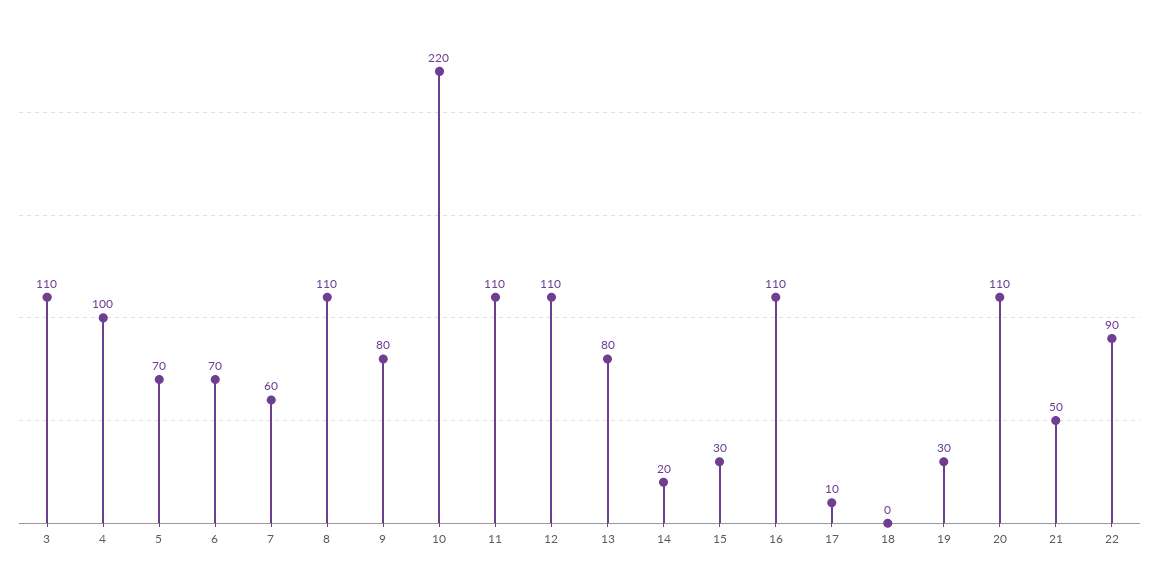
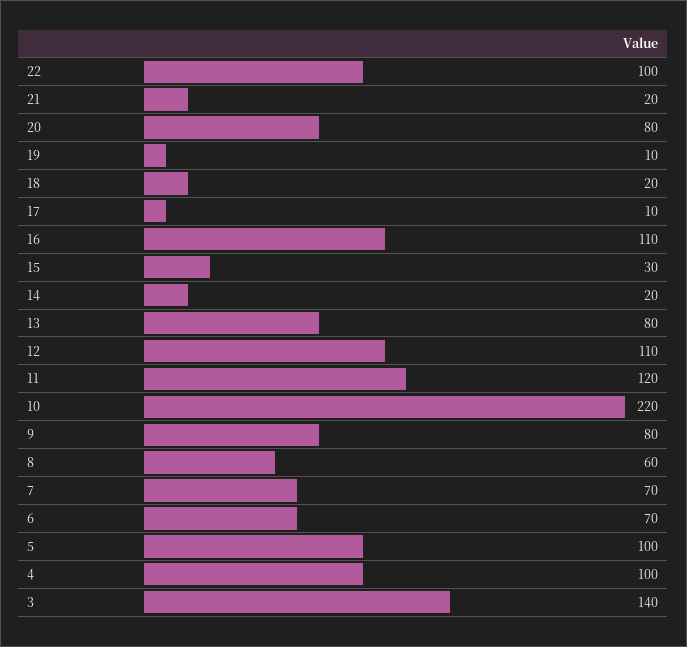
3: 110 -> 140
5: 70 -> 100
7: 60 -> 70
8: 110 -> 60
11: 110 -> 120
18: 0 -> 20
19: 30 -> 10
20: 110 -> 80
21: 50 -> 20
22: 90 -> 100

